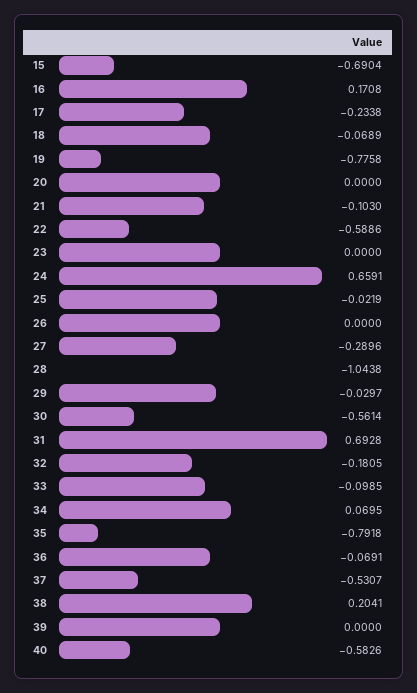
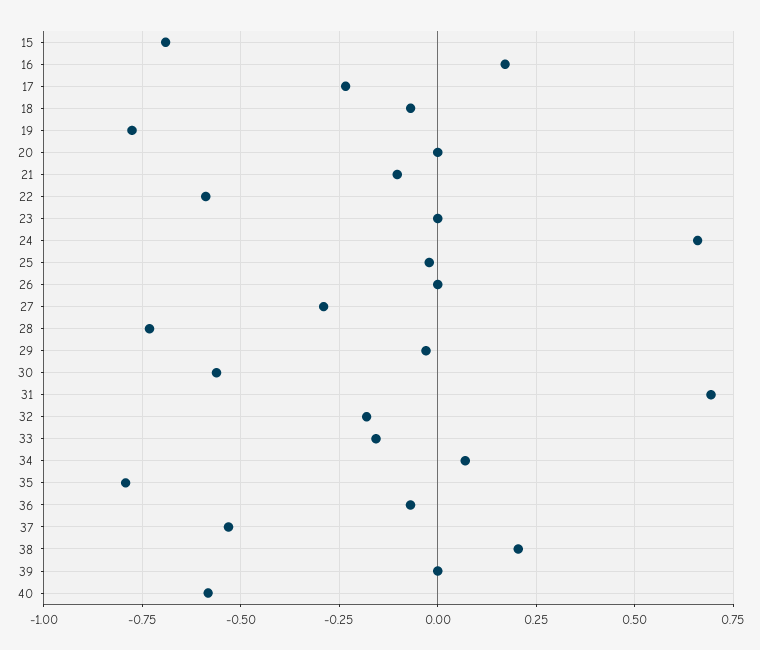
28: -1.0438 -> -0.725
33: -0.0985 -> -0.15

